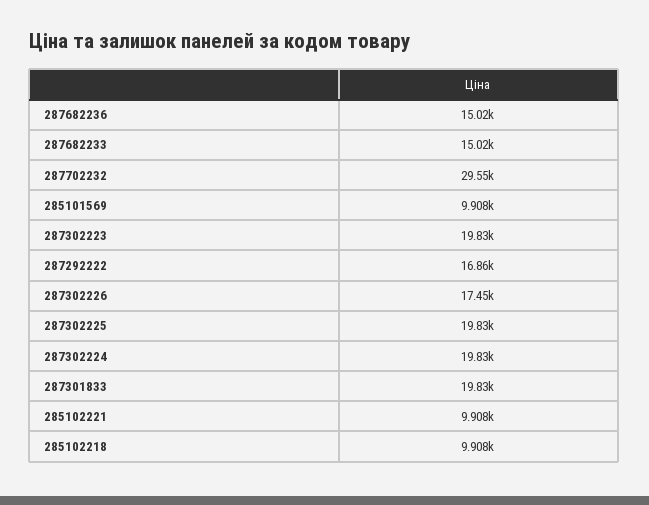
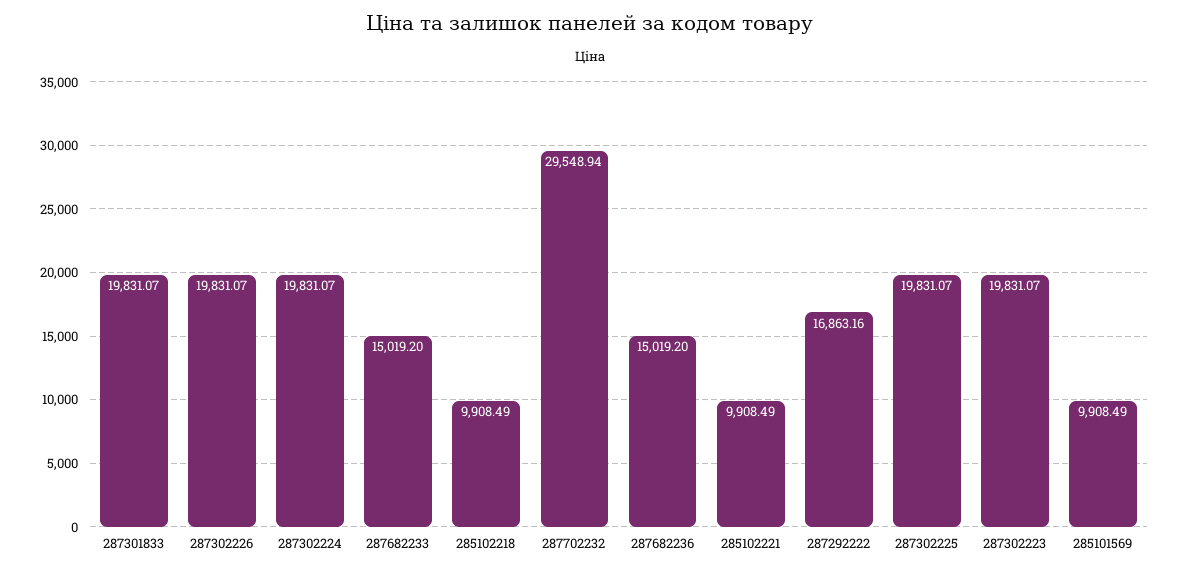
287302226: 17450 -> 19831.07

